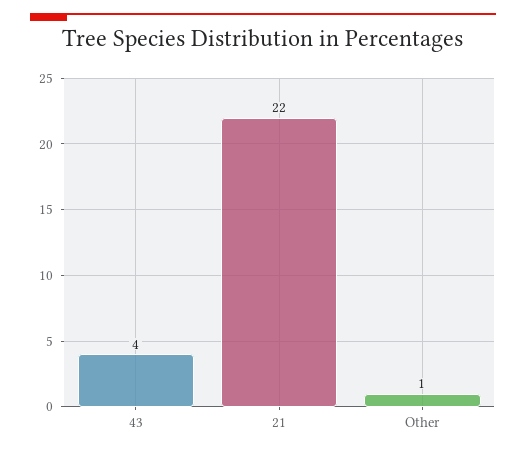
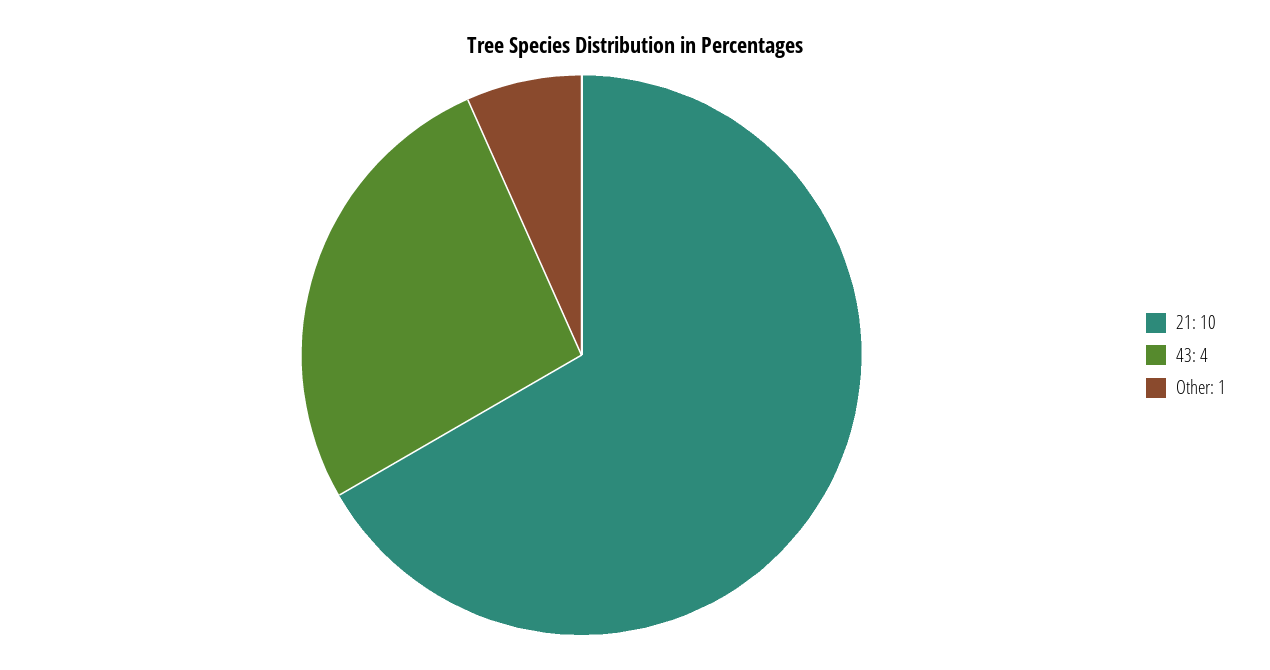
21: 22 -> 10

